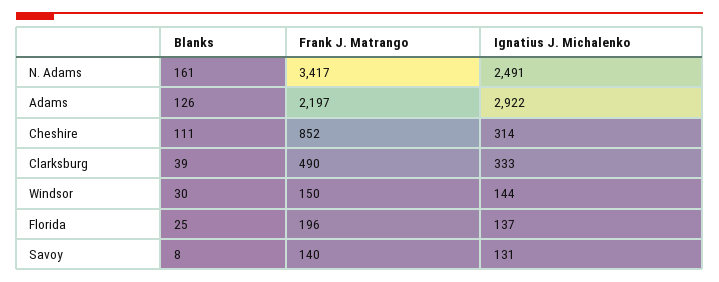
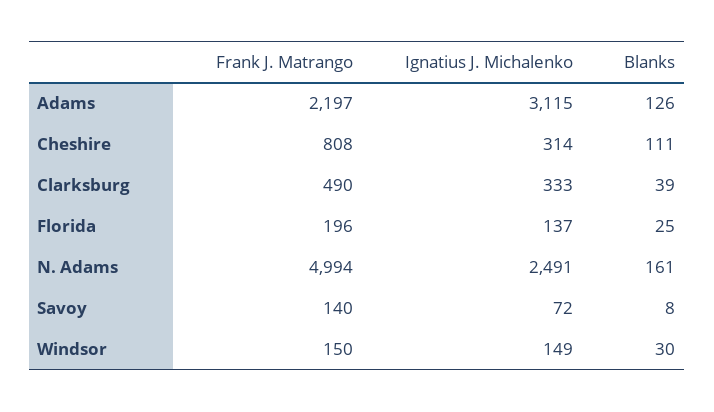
Frank J. Matrango, N. Adams: 3417 -> 4994
Ignatius J. Michalenko, Adams: 2922 -> 3115
Frank J. Matrango, Cheshire: 852 -> 808
Ignatius J. Michalenko, Windsor: 144 -> 149
Ignatius J. Michalenko, Savoy: 131 -> 72

